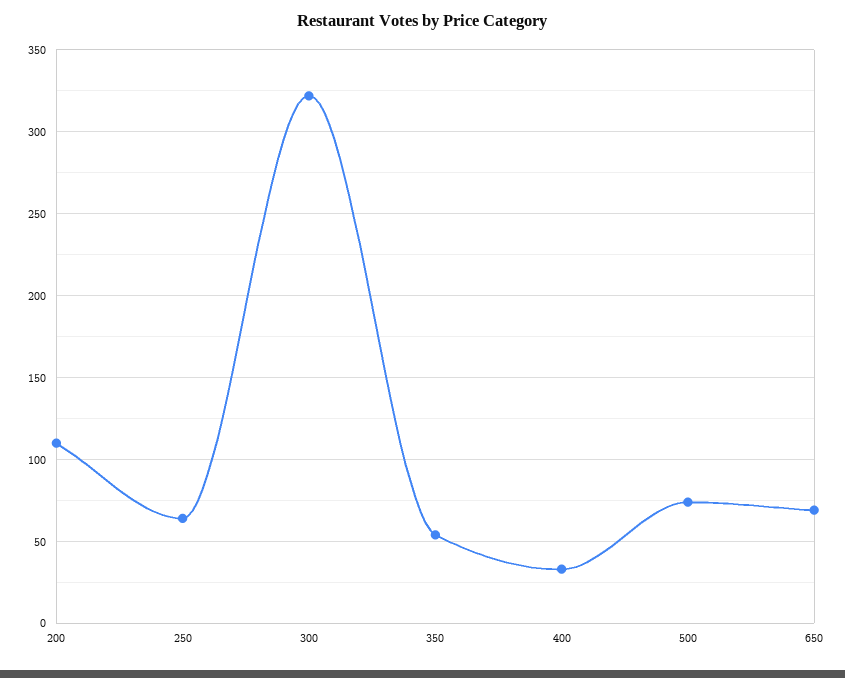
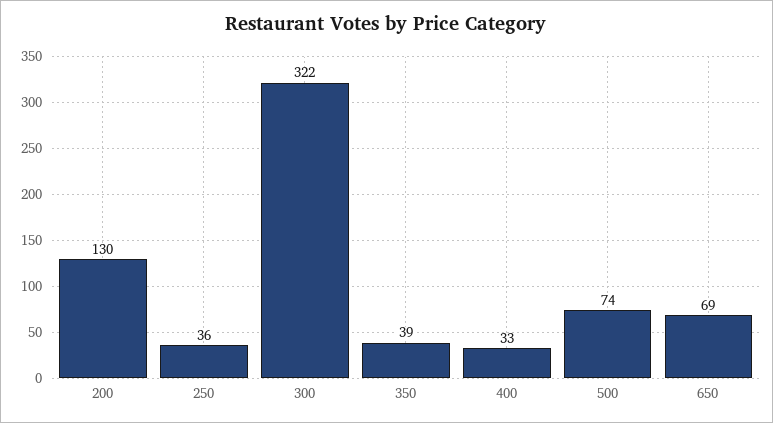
200: 110 -> 130
250: 65 -> 36
350: 55 -> 39

